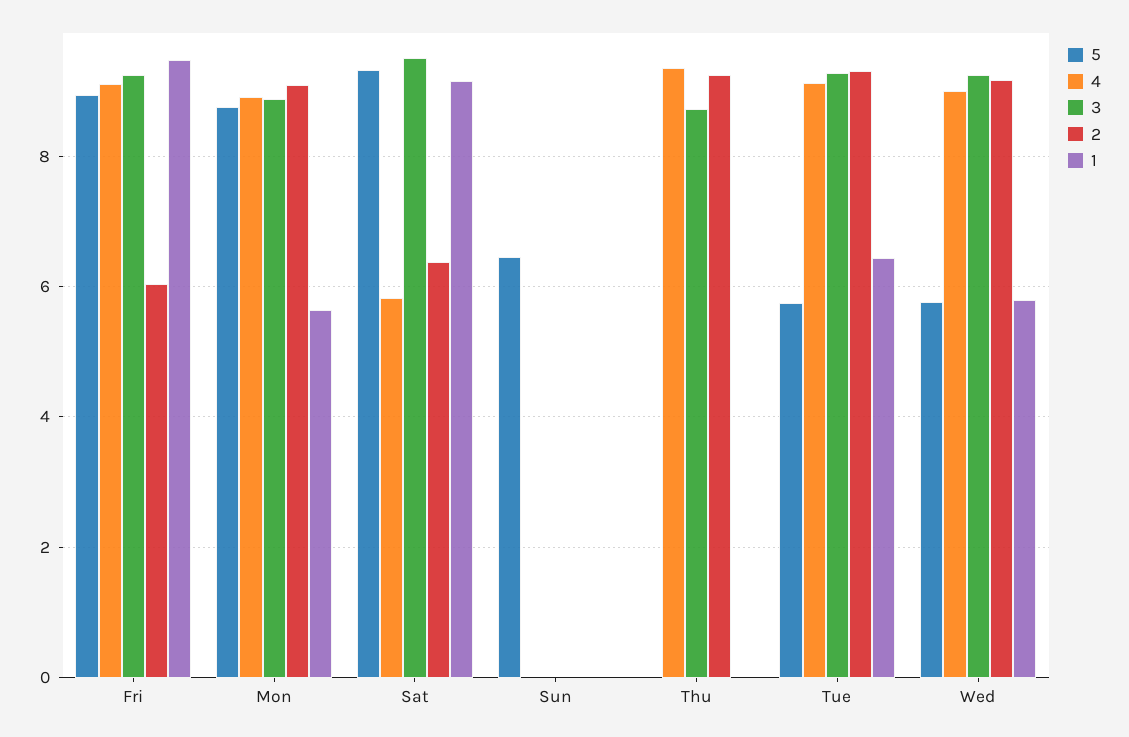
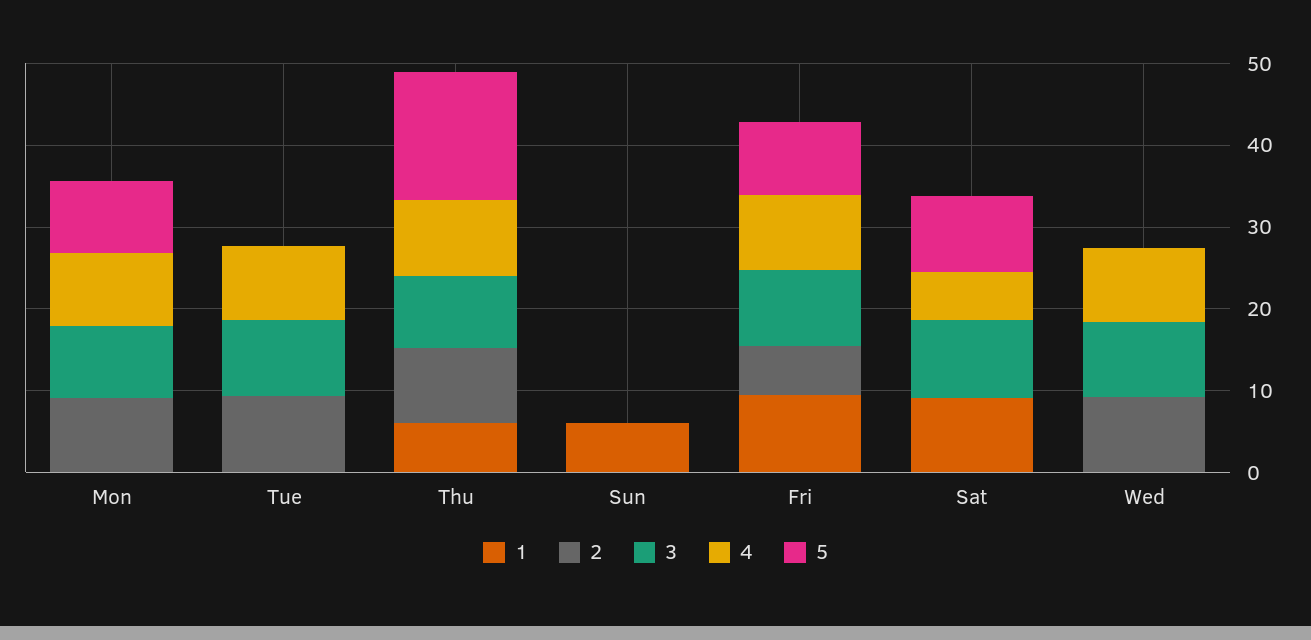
1, Mon: 5.6 -> 0
2, Sat: 6.4 -> 0
5, Sun: 6.4 -> 0
1, Sun: 0 -> 6
5, Thu: 0 -> 16
1, Thu: 0 -> 6
5, Tue: 5.8 -> 0
1, Tue: 6.4 -> 0
5, Wed: 5.8 -> 0
1, Wed: 5.8 -> 0

